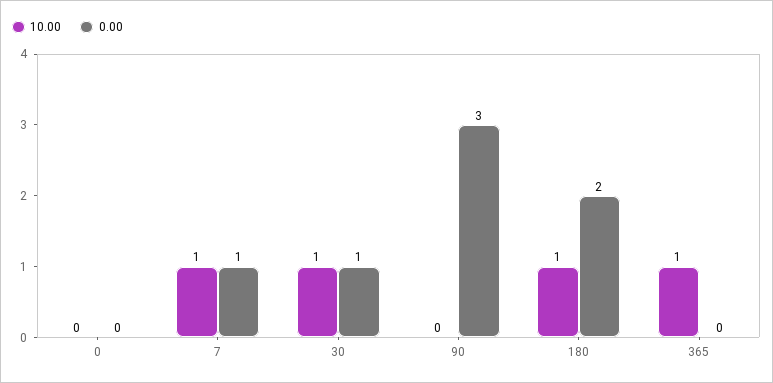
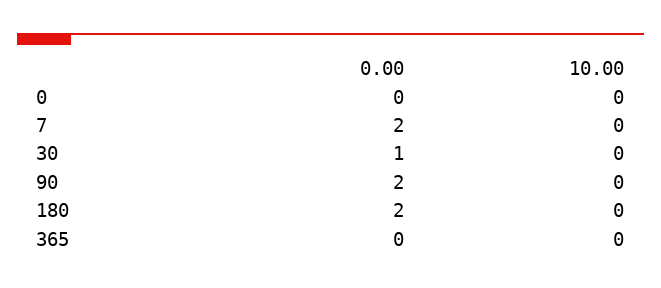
10.00, 7: 1 -> 0
0.00, 7: 1 -> 2
10.00, 30: 1 -> 0
0.00, 90: 3 -> 2
10.00, 180: 1 -> 0
10.00, 365: 1 -> 0

